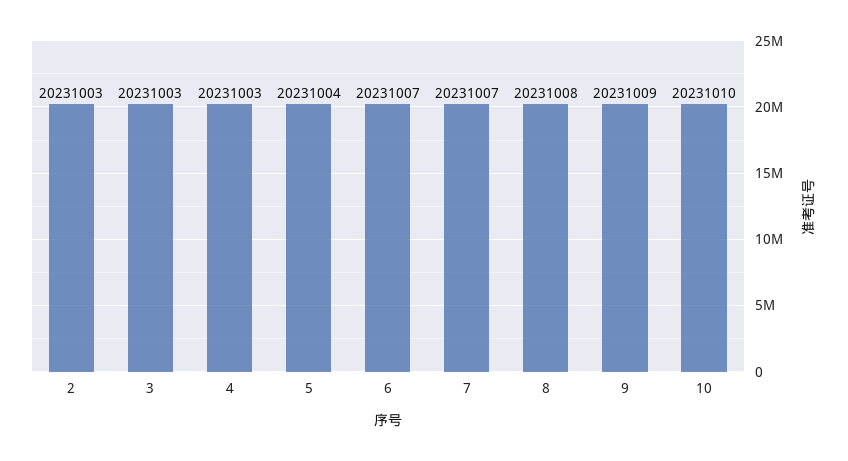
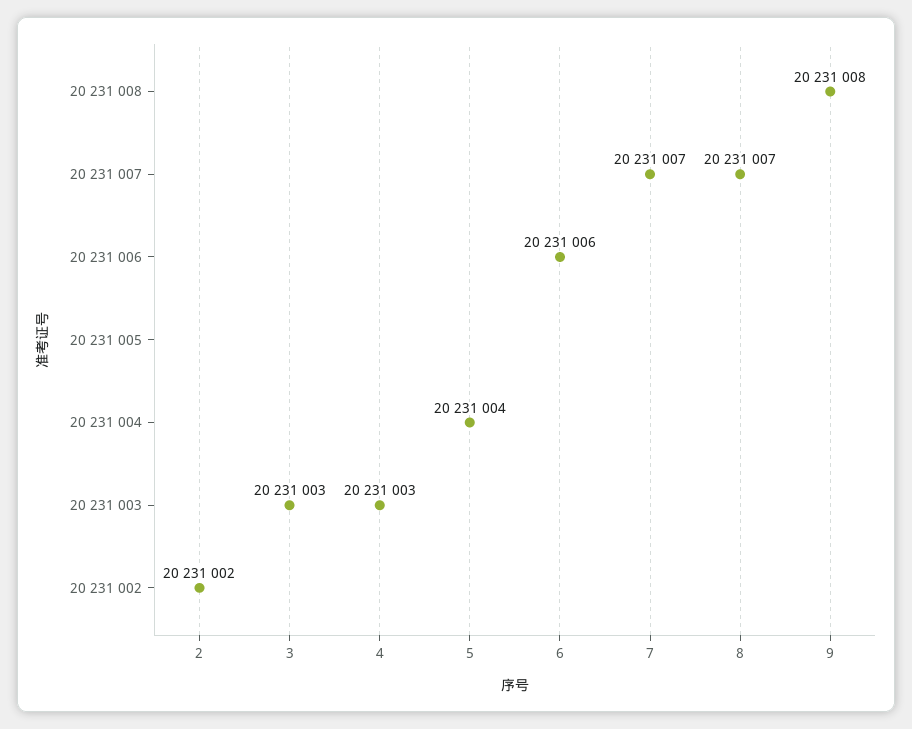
2: 20231003 -> 20231002
6: 20231007 -> 20231006
8: 20231008 -> 20231007
9: 20231009 -> 20231008
10: 20231010 -> none

